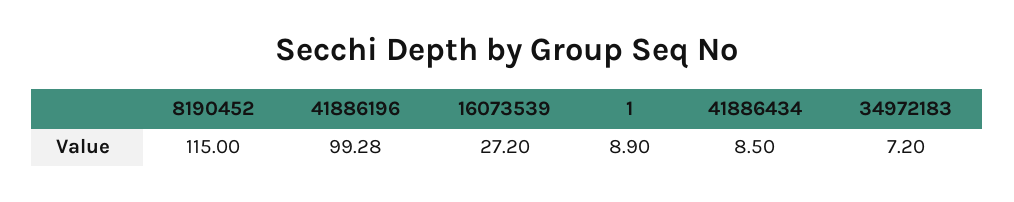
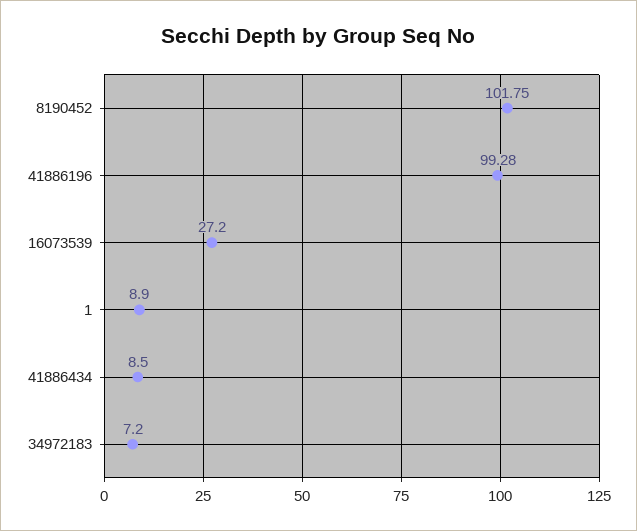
8190452: 115 -> 101.75

